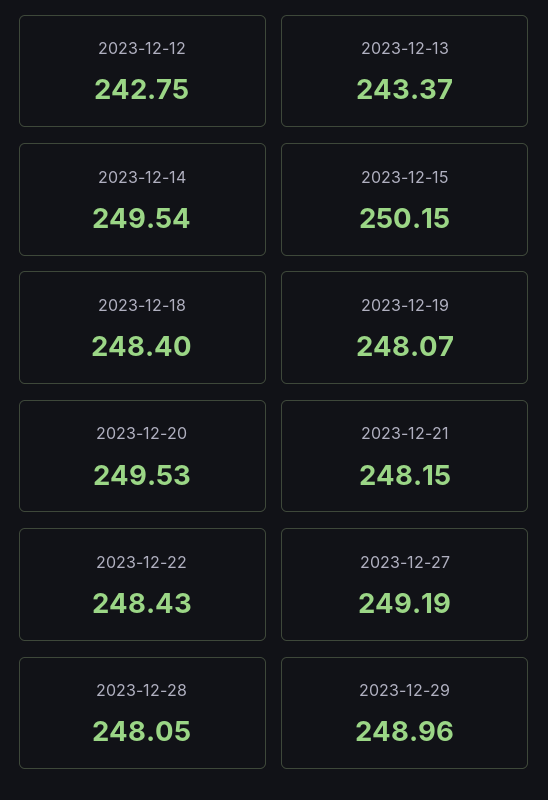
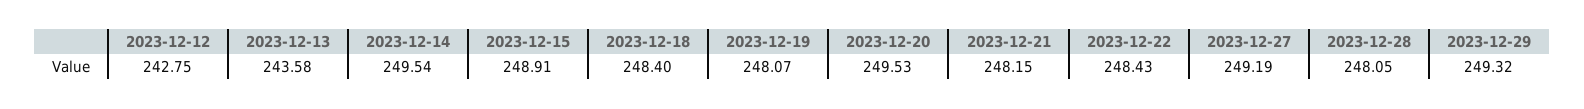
2023-12-13: 243.37 -> 243.58
2023-12-15: 250.15 -> 248.91
2023-12-29: 248.96 -> 249.32

